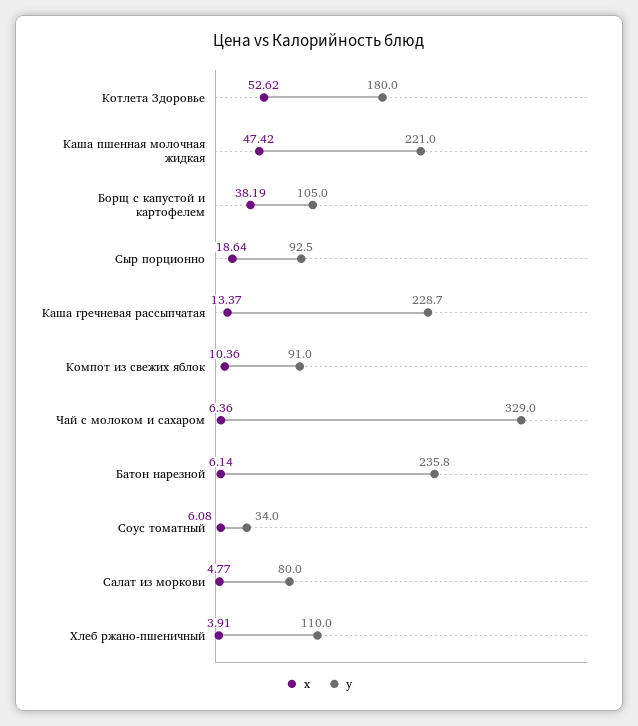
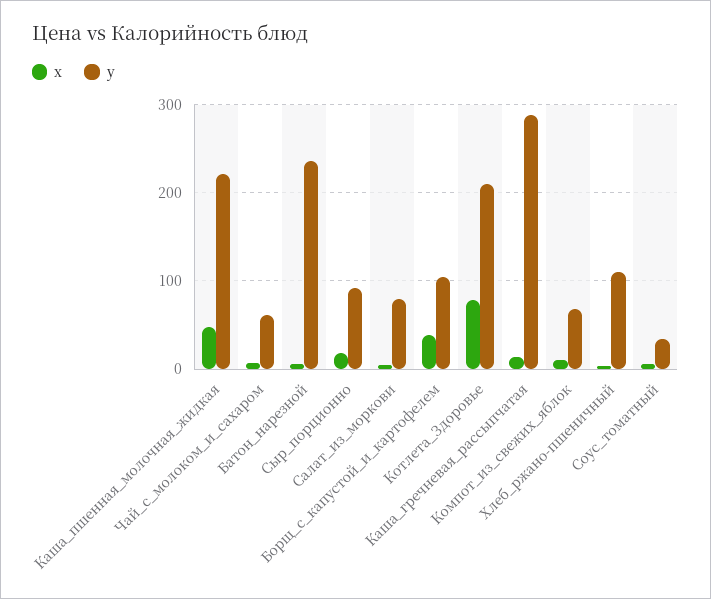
x, Котлета Здоровье: 52.62 -> 80
y, Котлета Здоровье: 180 -> 210
y, Каша гречневая рассыпчатая: 228.7 -> 290
y, Компот из свежих яблок: 91 -> 70
y, Чай с молоком и сахаром: 329 -> 60

